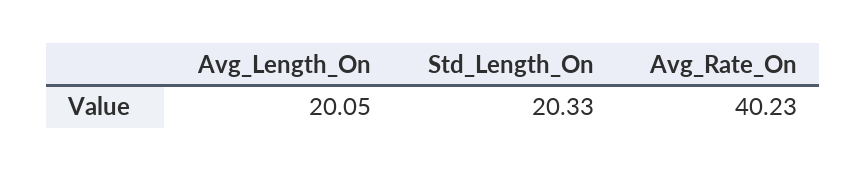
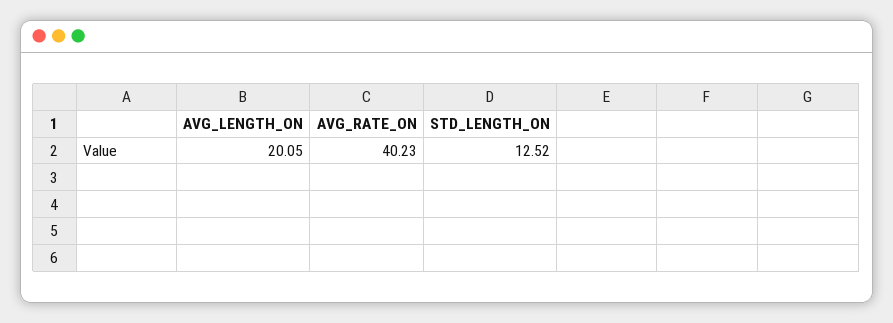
Std_Length_On: 20.33 -> 12.52

